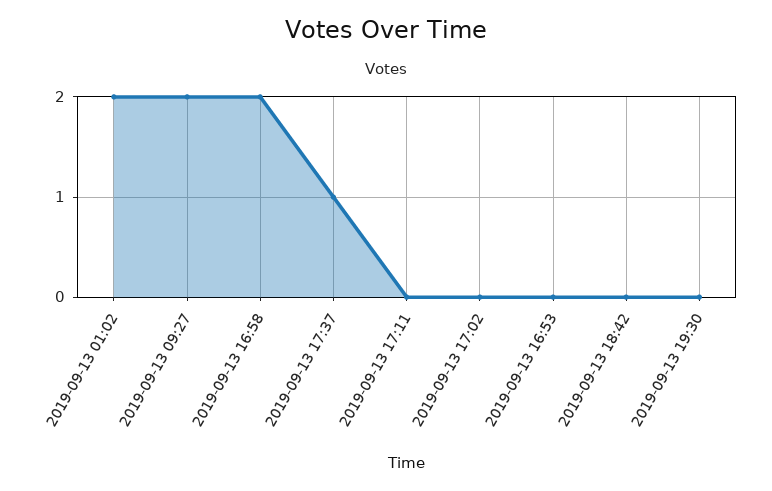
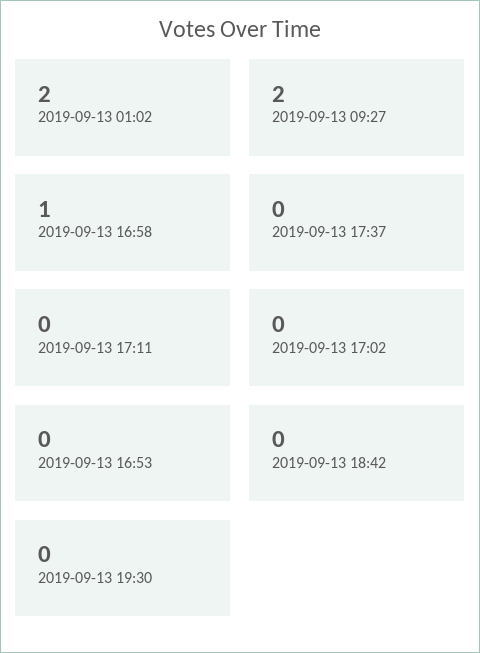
2019-09-13 16:58: 2 -> 1
2019-09-13 17:37: 1 -> 0

